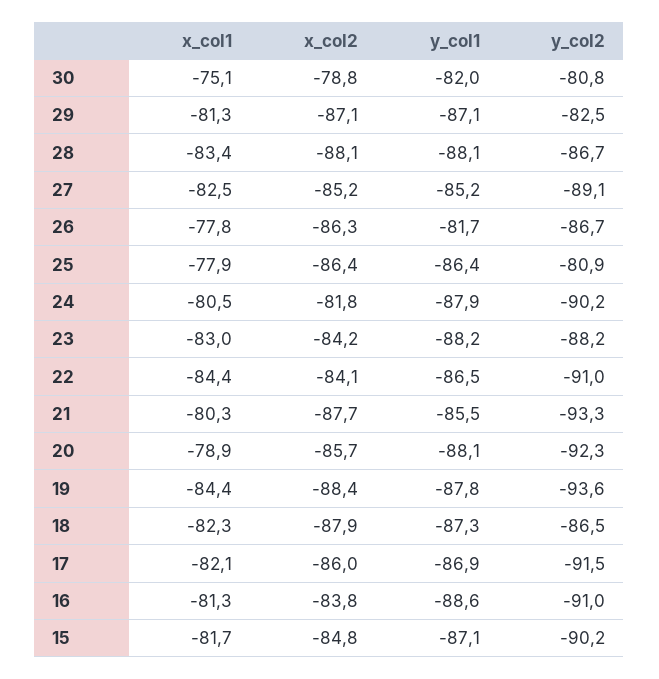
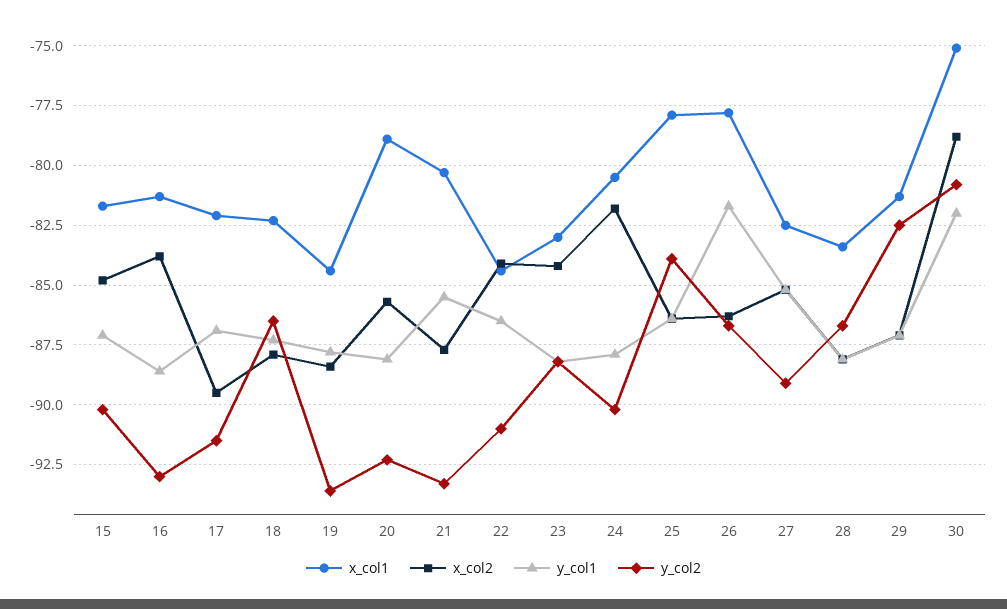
y_col2, 25: -80.9 -> -84
x_col2, 17: -86 -> -89.5
y_col2, 16: -91 -> -93

